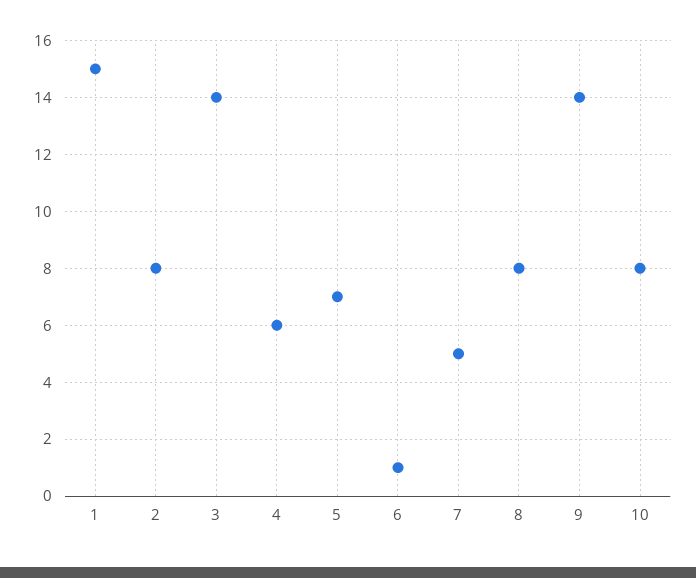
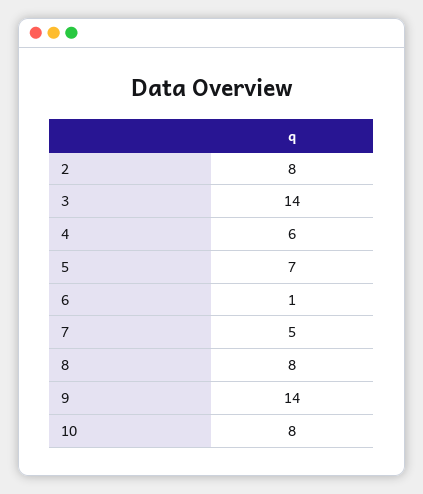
1: 15 -> none

